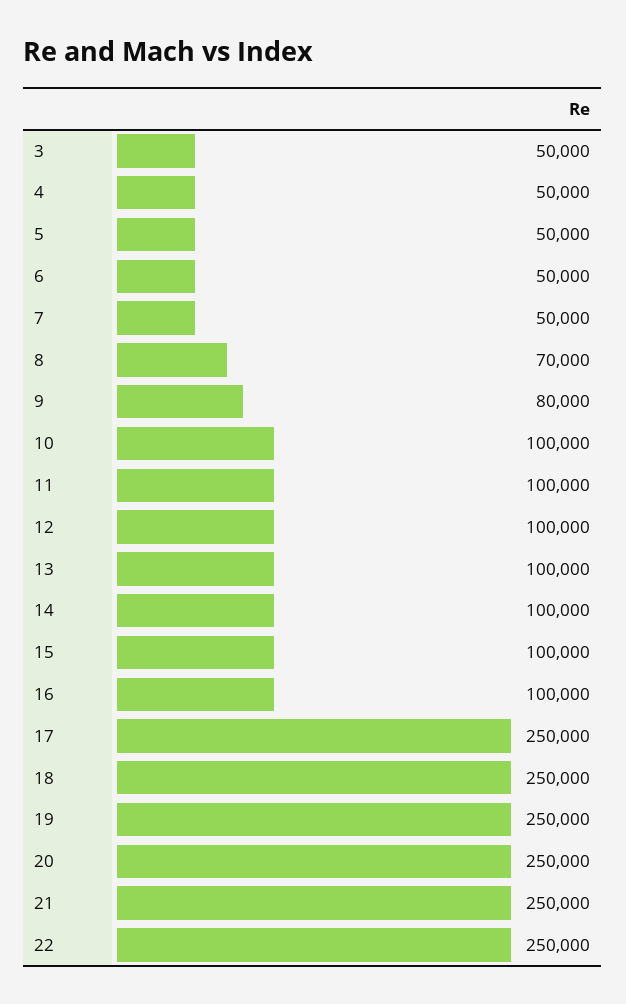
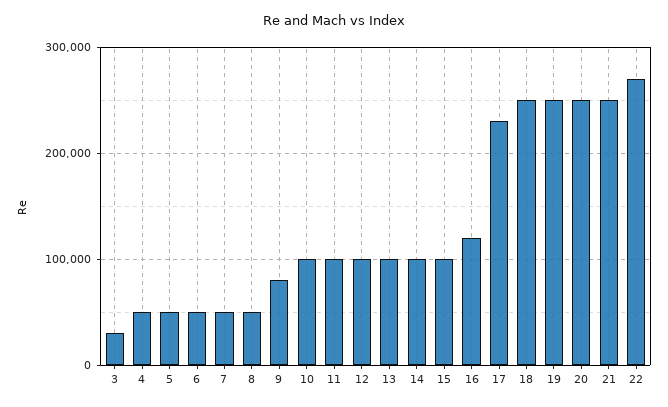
3: 50000 -> 30000
8: 70000 -> 50000
16: 100000 -> 120000
17: 250000 -> 230000
22: 250000 -> 270000

